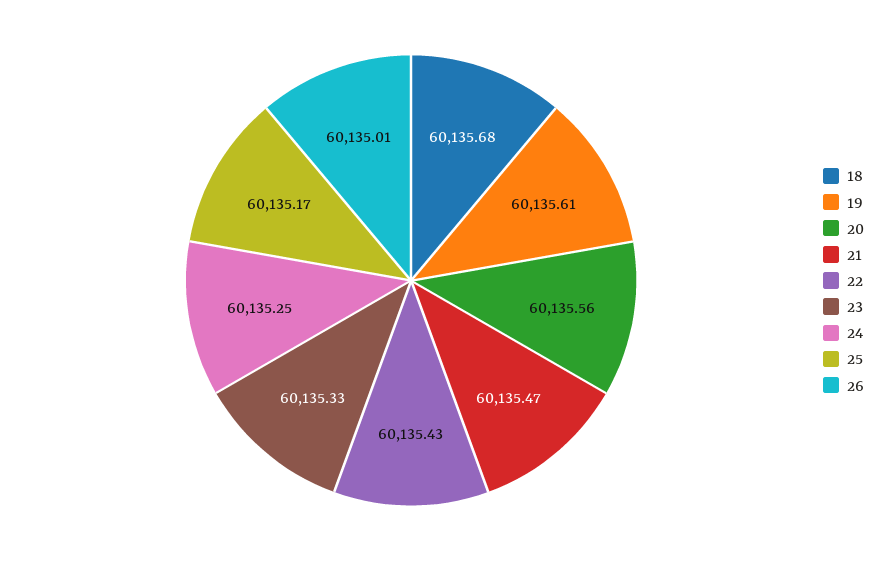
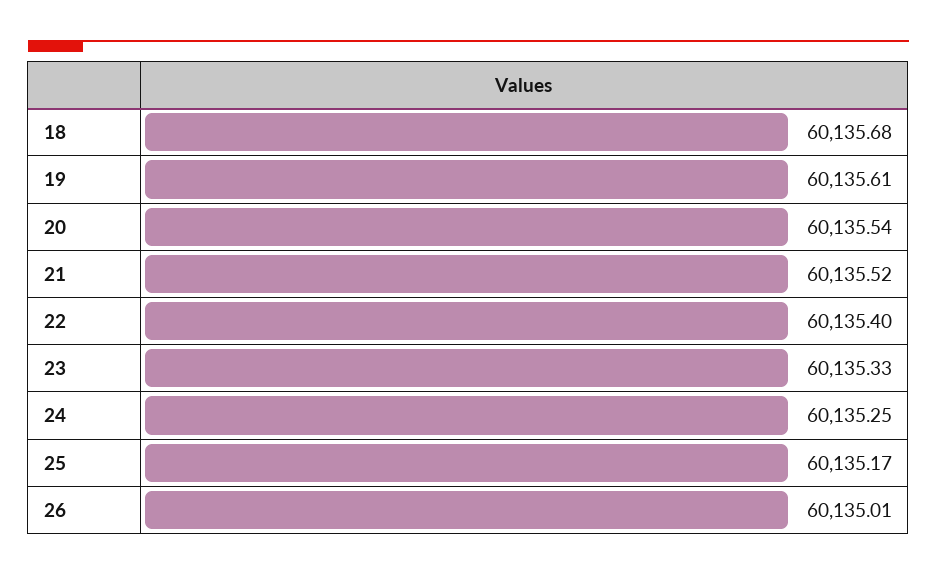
20: 60135.56 -> 60135.54
21: 60135.47 -> 60135.52
22: 60135.43 -> 60135.4

